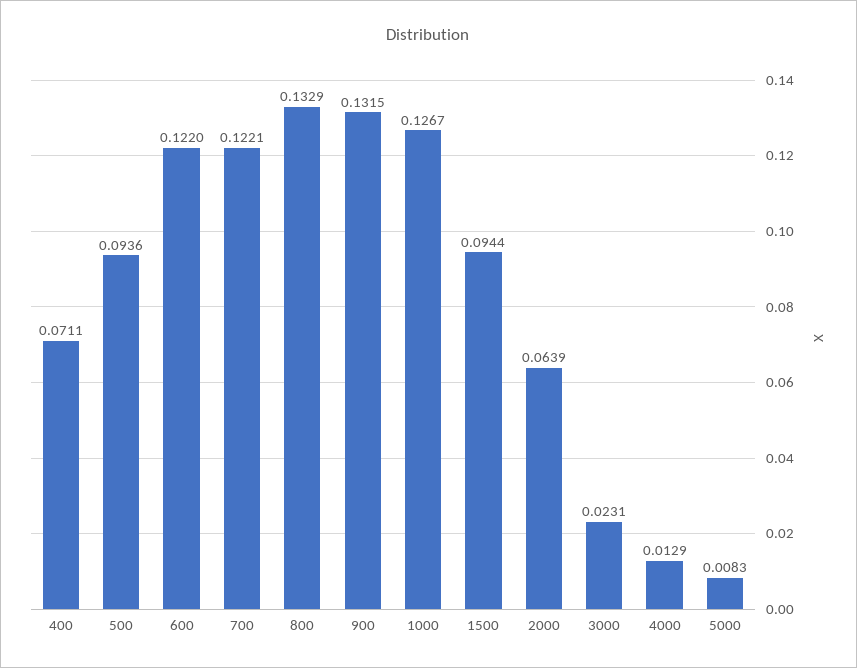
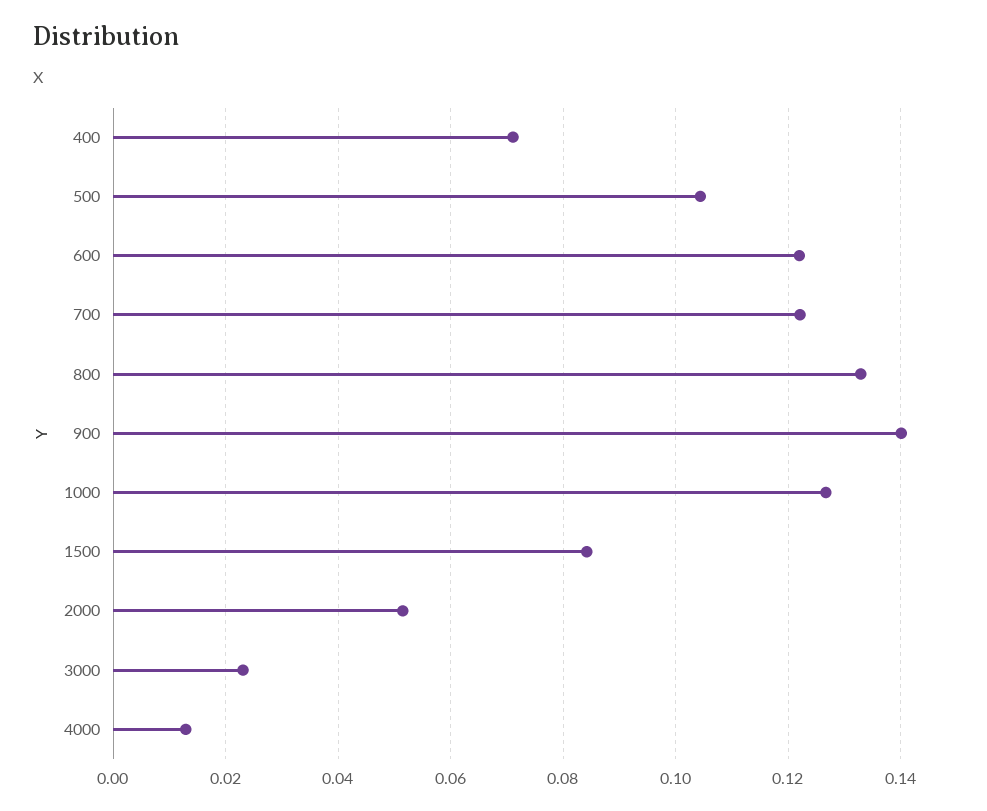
500: 0.0936 -> 0.104
900: 0.1315 -> 0.14
1500: 0.0944 -> 0.084
2000: 0.0639 -> 0.052
5000: 0.0083 -> none

